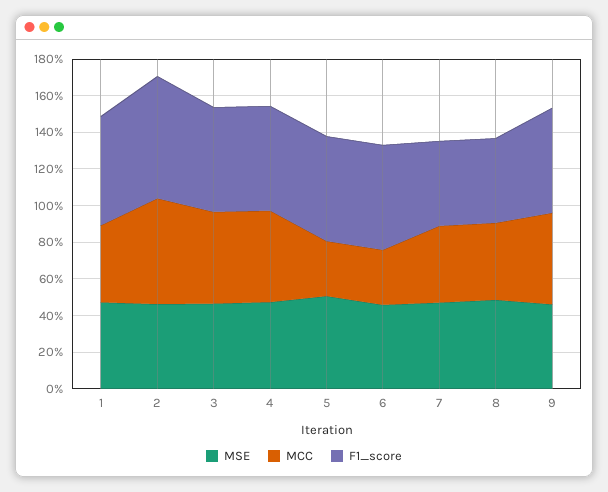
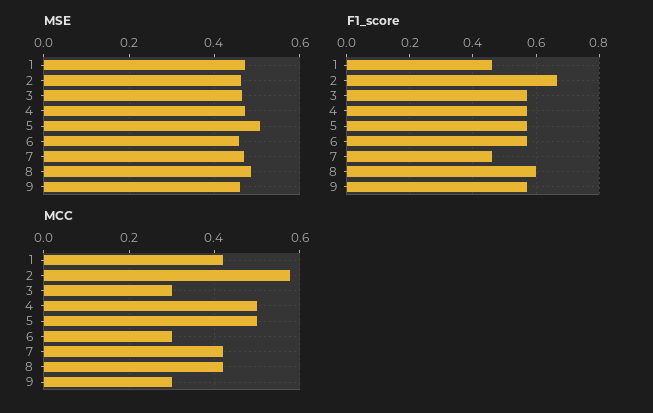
F1_score, 1: 0.6 -> 0.46
MCC, 3: 0.5 -> 0.3
MCC, 5: 0.3 -> 0.5
F1_score, 8: 0.45 -> 0.6
MCC, 9: 0.5 -> 0.3

